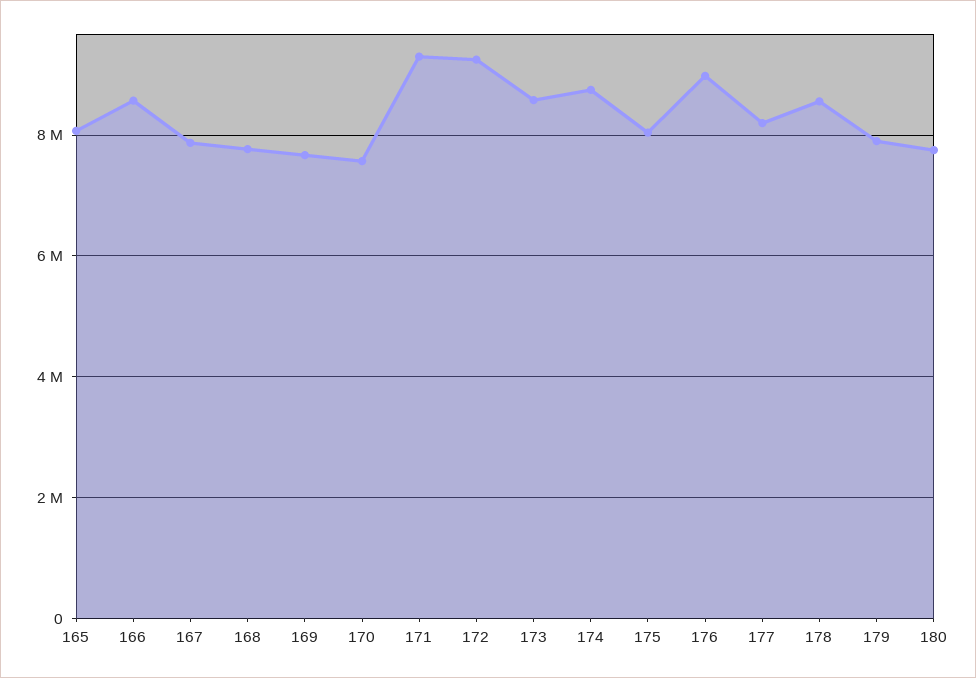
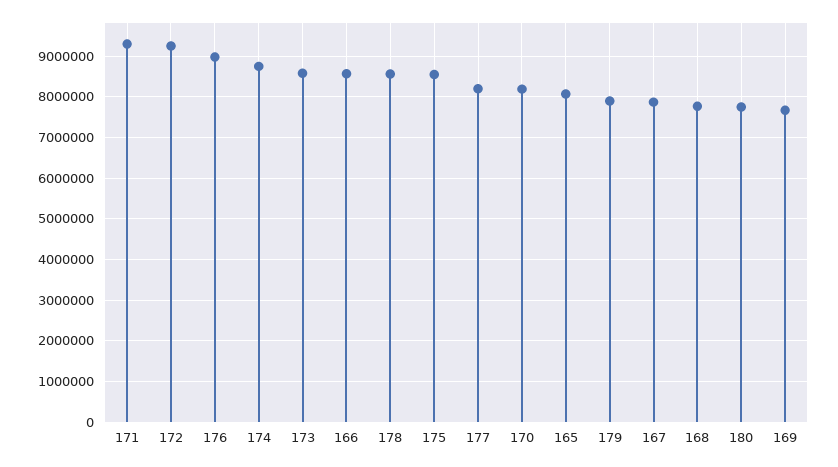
170: 7600000 -> 8200000
175: 8000000 -> 8600000

